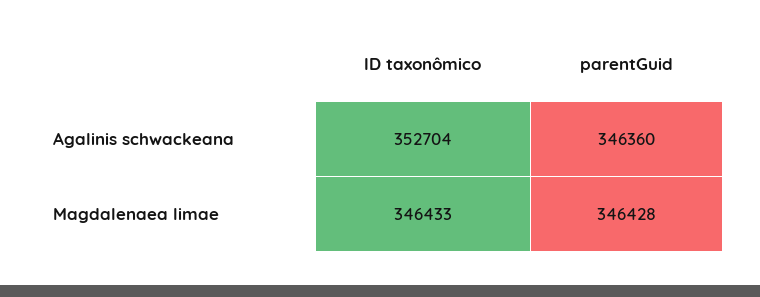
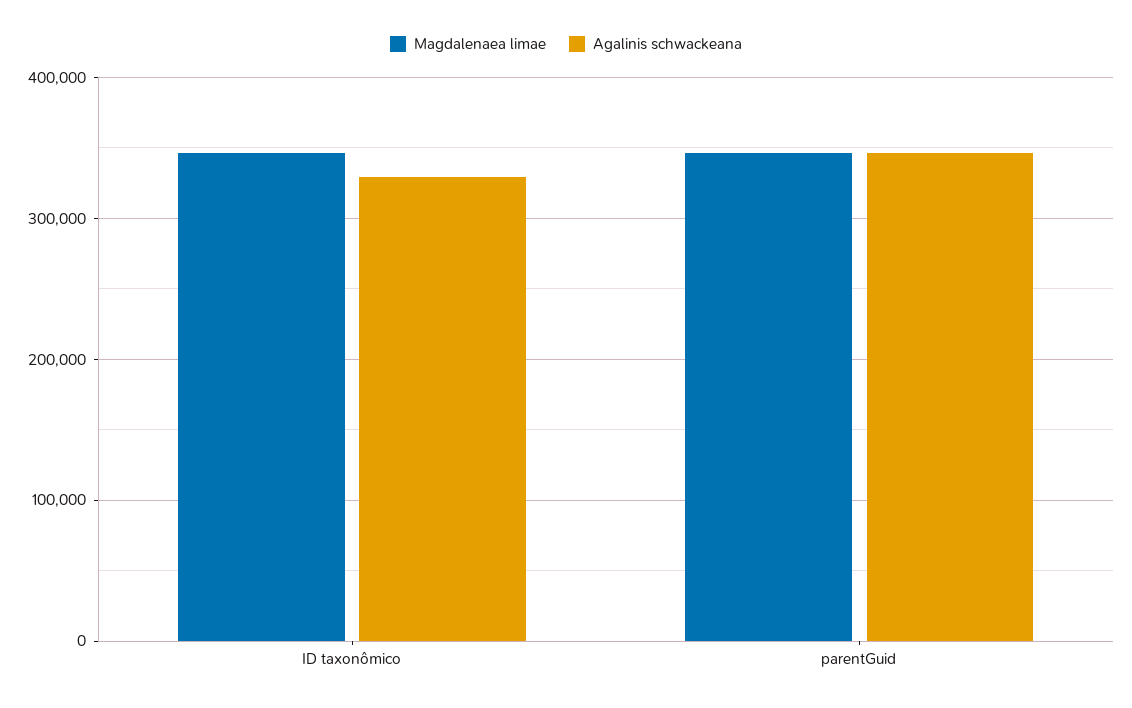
Agalinis schwackeana, ID taxonômico: 352704 -> 330000

